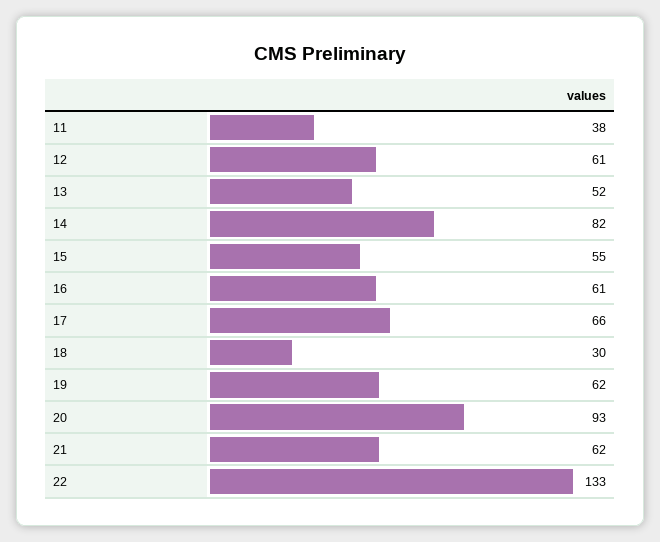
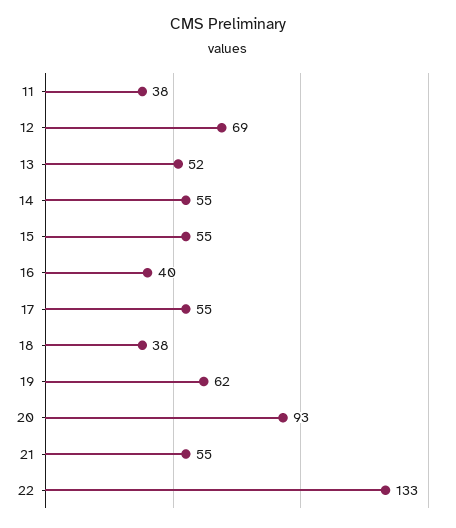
12: 61 -> 69
14: 82 -> 55
16: 61 -> 40
17: 66 -> 55
18: 30 -> 38
21: 62 -> 55

